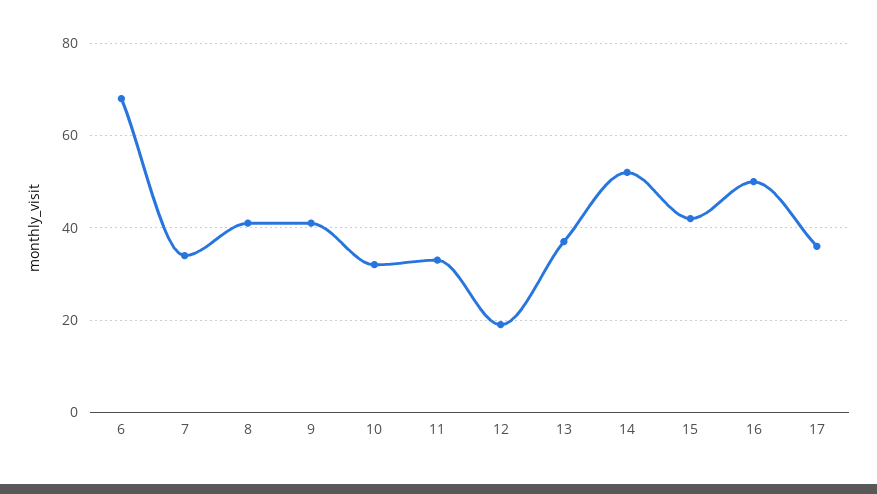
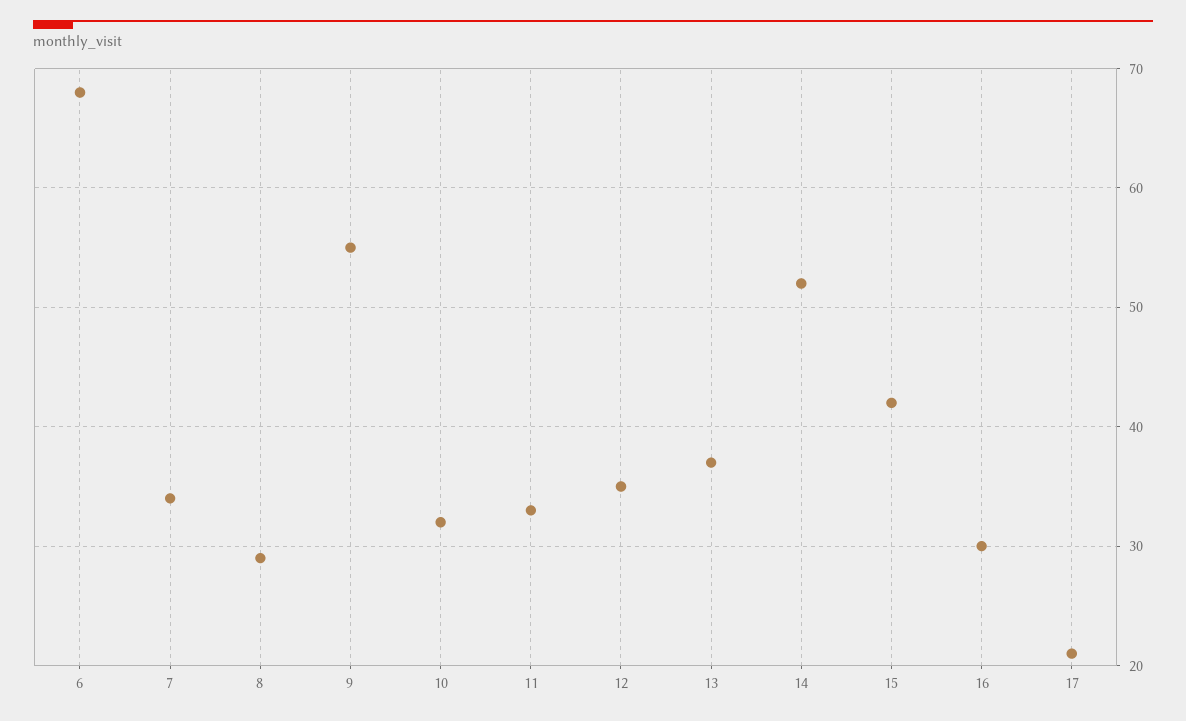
8: 40 -> 29
9: 40 -> 55
12: 20 -> 35
16: 50 -> 30
17: 35 -> 21

